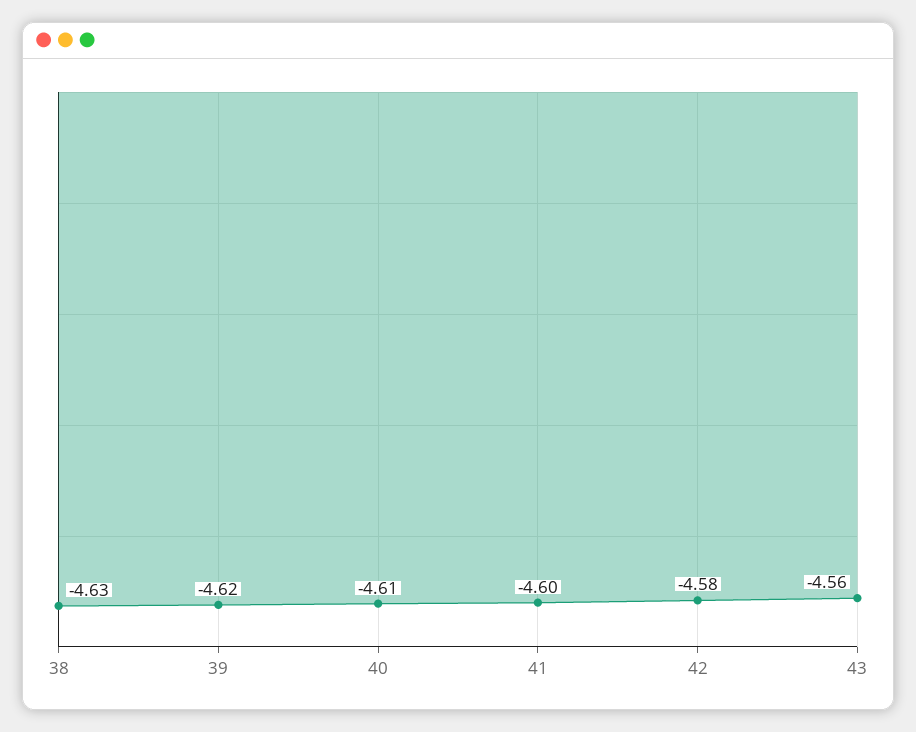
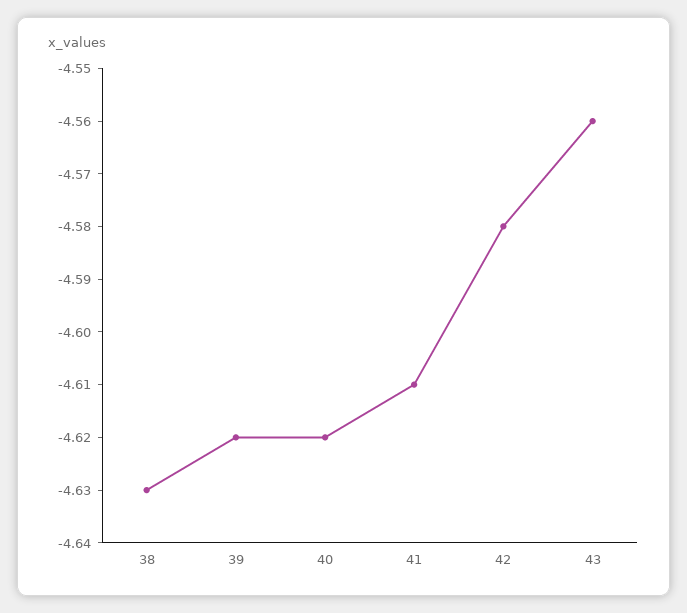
40: -4.61 -> -4.62
41: -4.6 -> -4.61

